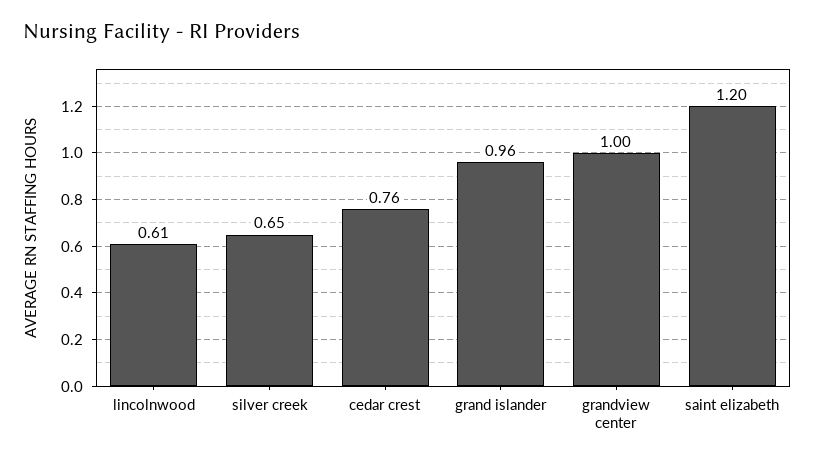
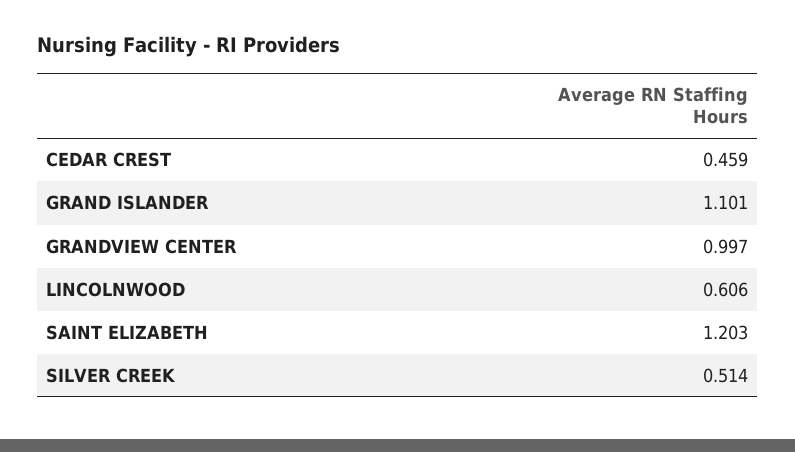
silver creek: 0.65 -> 0.514
cedar crest: 0.76 -> 0.459
grand islander: 0.96 -> 1.101

